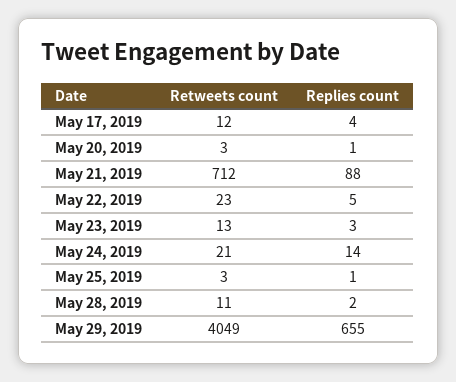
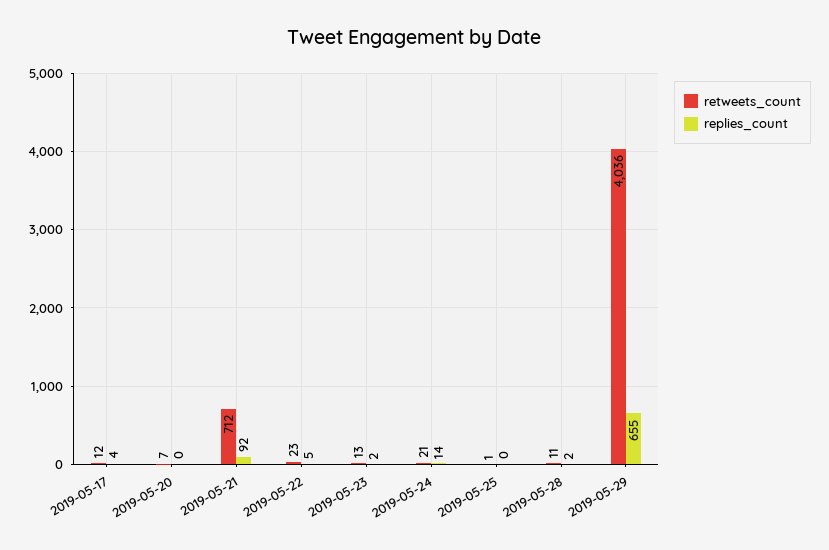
Retweets count, May 20, 2019: 3 -> 7
Replies count, May 20, 2019: 1 -> 0
Replies count, May 21, 2019: 88 -> 92
Replies count, May 23, 2019: 3 -> 2
Retweets count, May 25, 2019: 3 -> 1
Replies count, May 25, 2019: 1 -> 0
Retweets count, May 29, 2019: 4049 -> 4036

